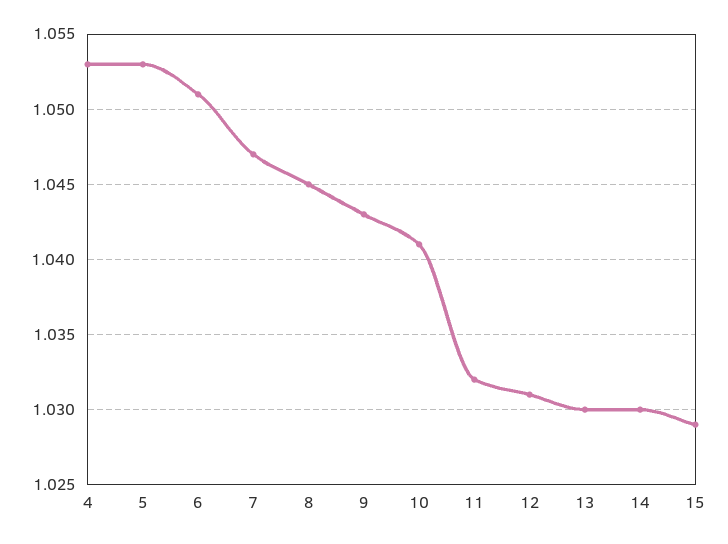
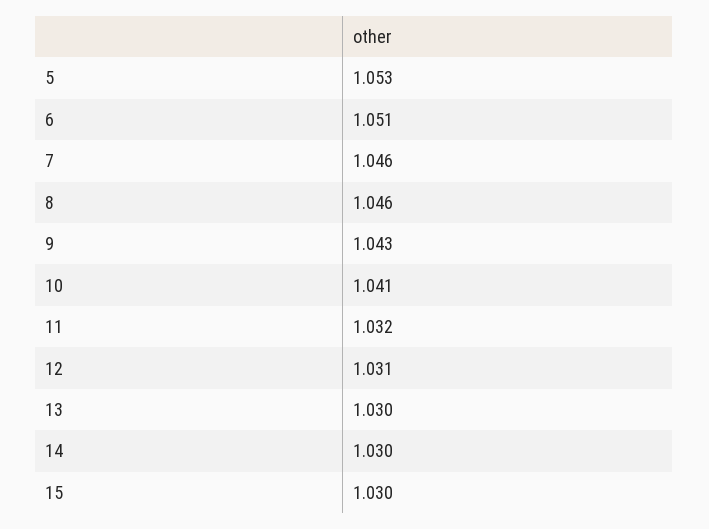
4: 1.053 -> none
7: 1.047 -> 1.046
8: 1.045 -> 1.046
15: 1.029 -> 1.03

